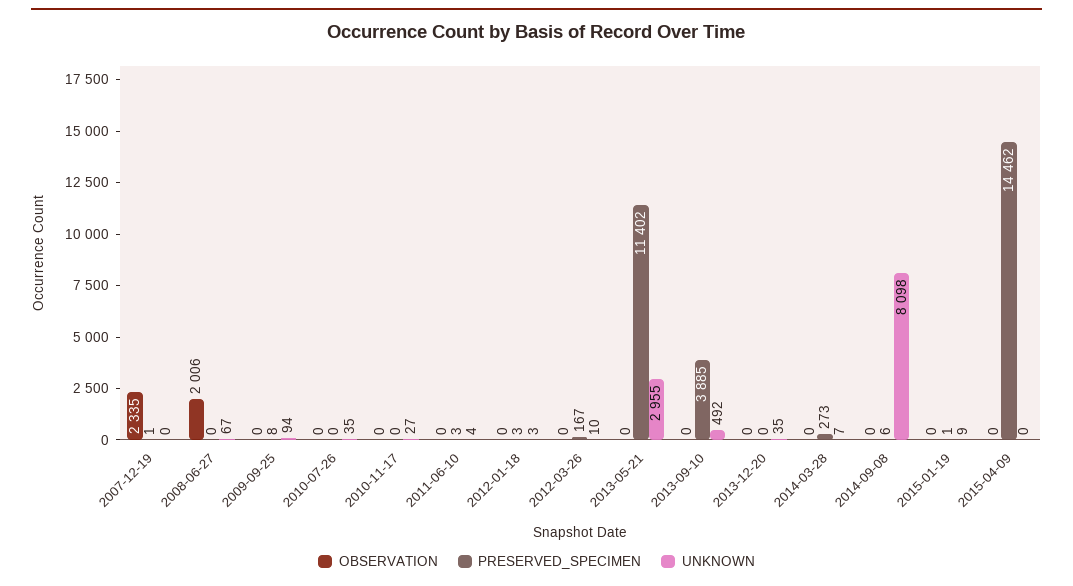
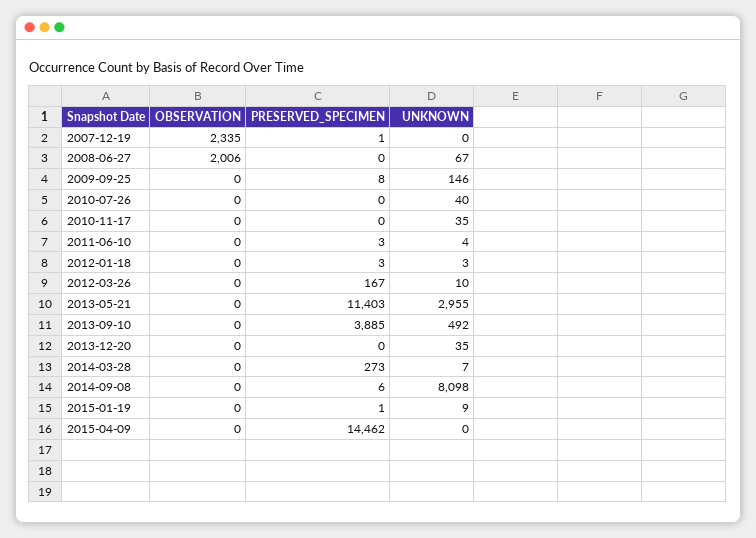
UNKNOWN, 2009-09-25: 94 -> 146
UNKNOWN, 2010-07-26: 35 -> 40
UNKNOWN, 2010-11-17: 27 -> 35
PRESERVED_SPECIMEN, 2013-05-21: 11402 -> 11403

